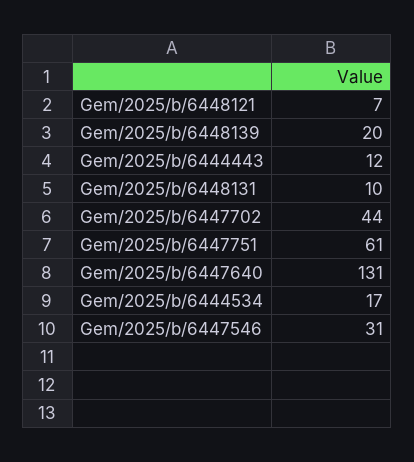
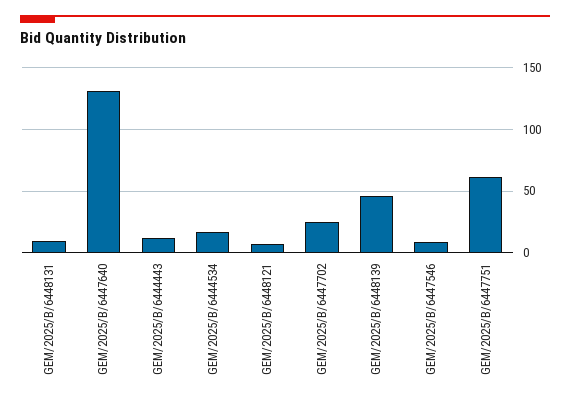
Gem/2025/b/6448139: 20 -> 45
Gem/2025/b/6447702: 44 -> 25
Gem/2025/b/6447546: 31 -> 10

